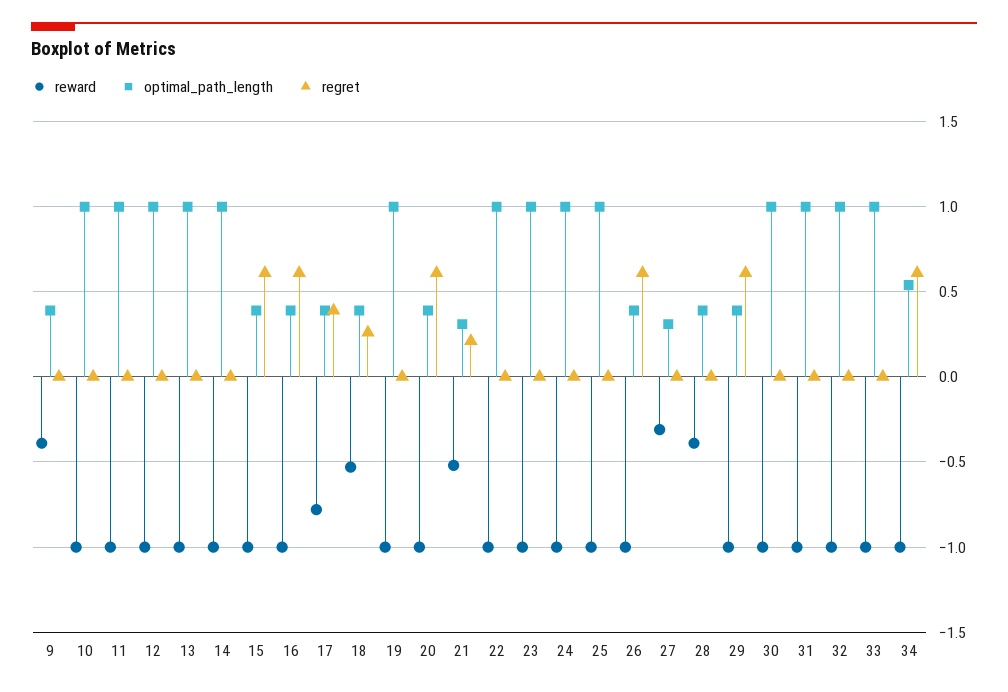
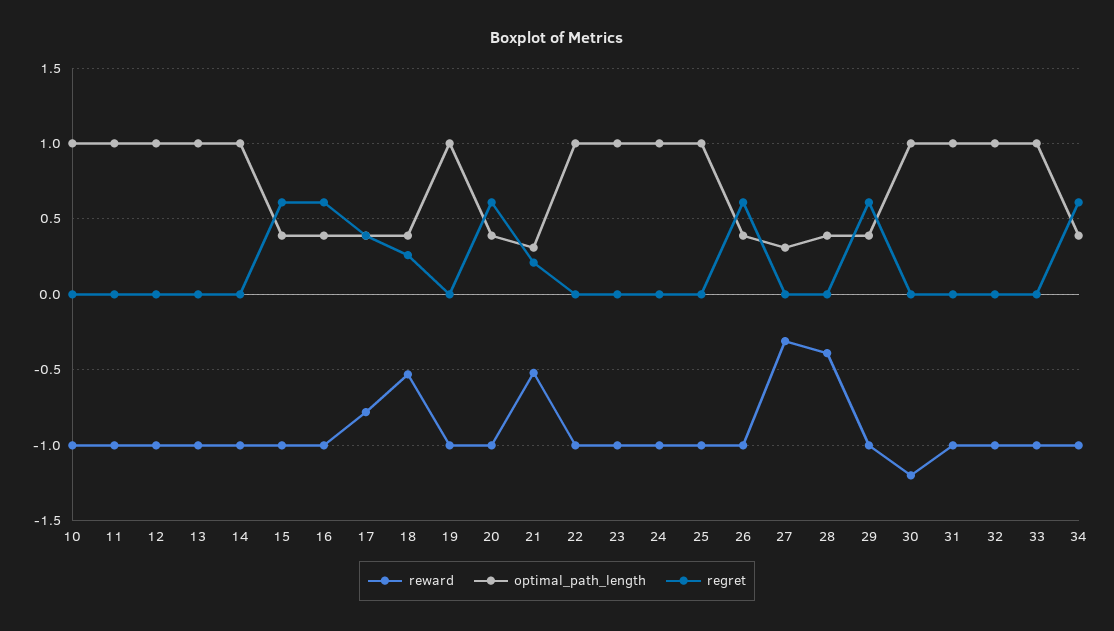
reward, 9: -0.4 -> none
optimal_path_length, 9: 0.4 -> none
regret, 9: 0 -> none
reward, 30: -1 -> -1.2
optimal_path_length, 34: 0.55 -> 0.4

